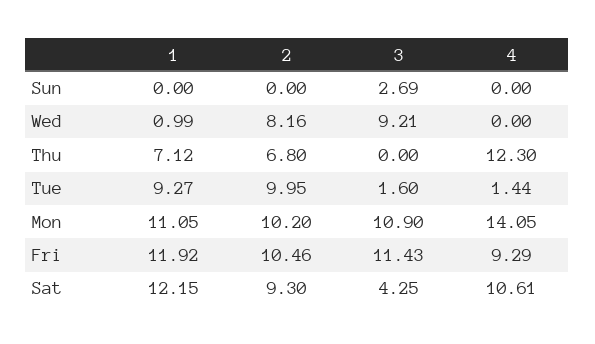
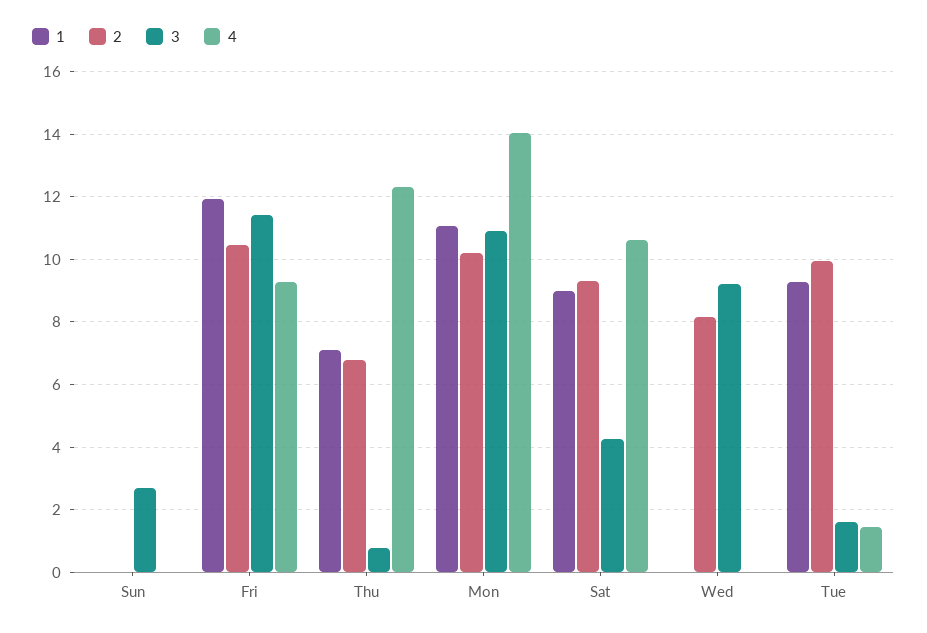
1, Wed: 0.99 -> 0
3, Thu: 0 -> 0.8
1, Sat: 12.15 -> 9

